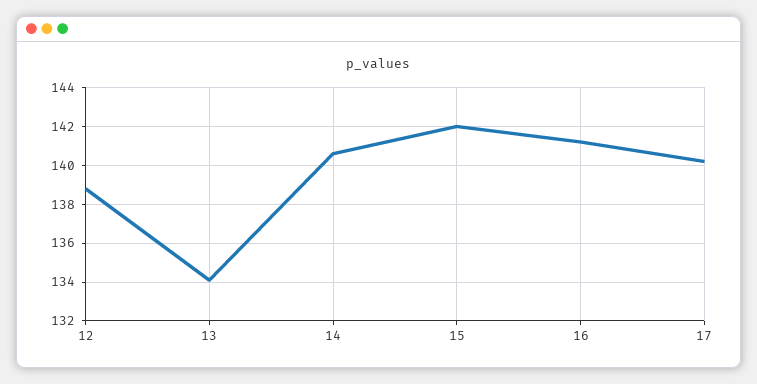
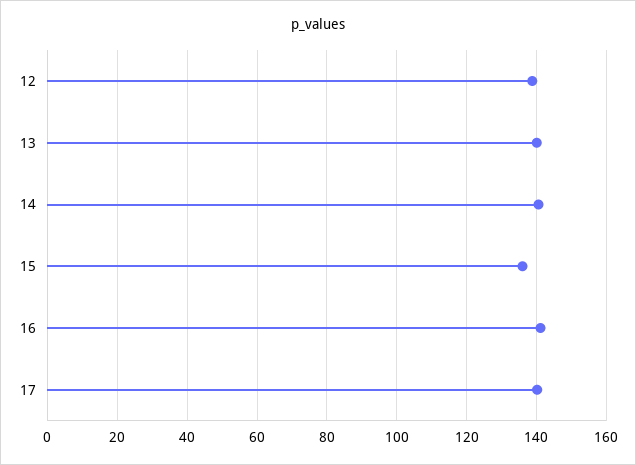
13: 134 -> 140
15: 142 -> 136

